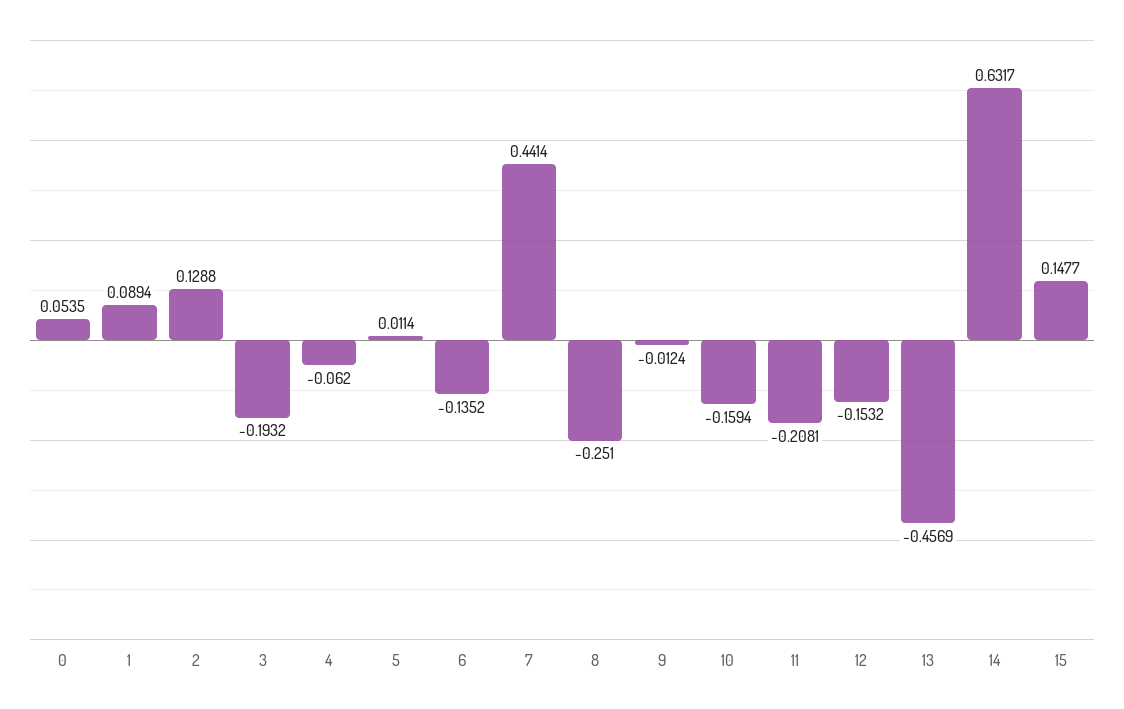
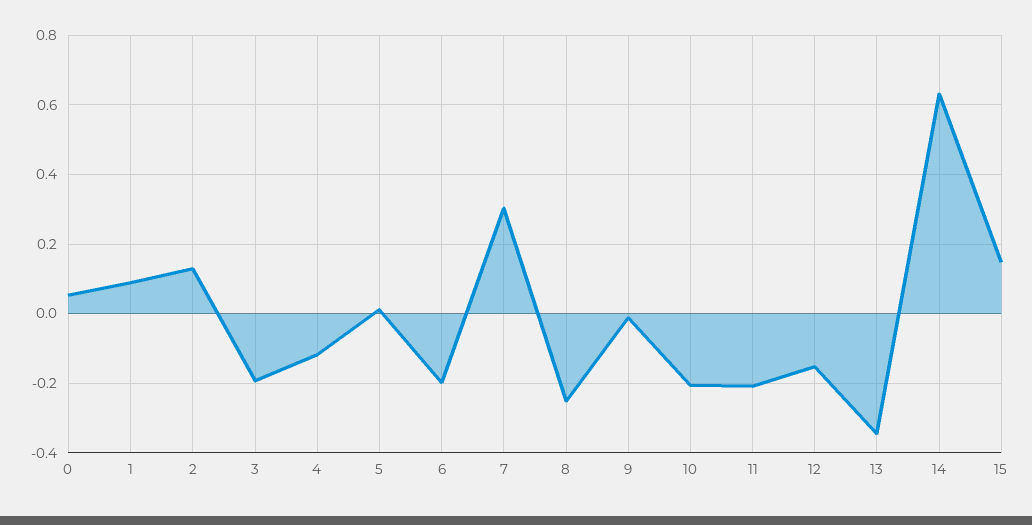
4: -0.062 -> -0.12
6: -0.1352 -> -0.2
7: 0.4414 -> 0.3
10: -0.1594 -> -0.2
13: -0.4569 -> -0.34

